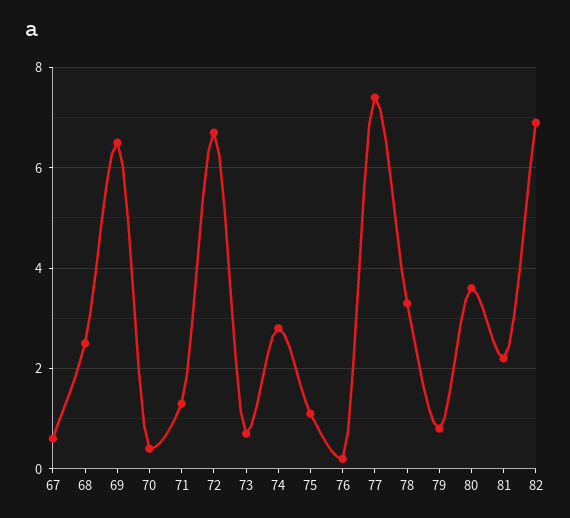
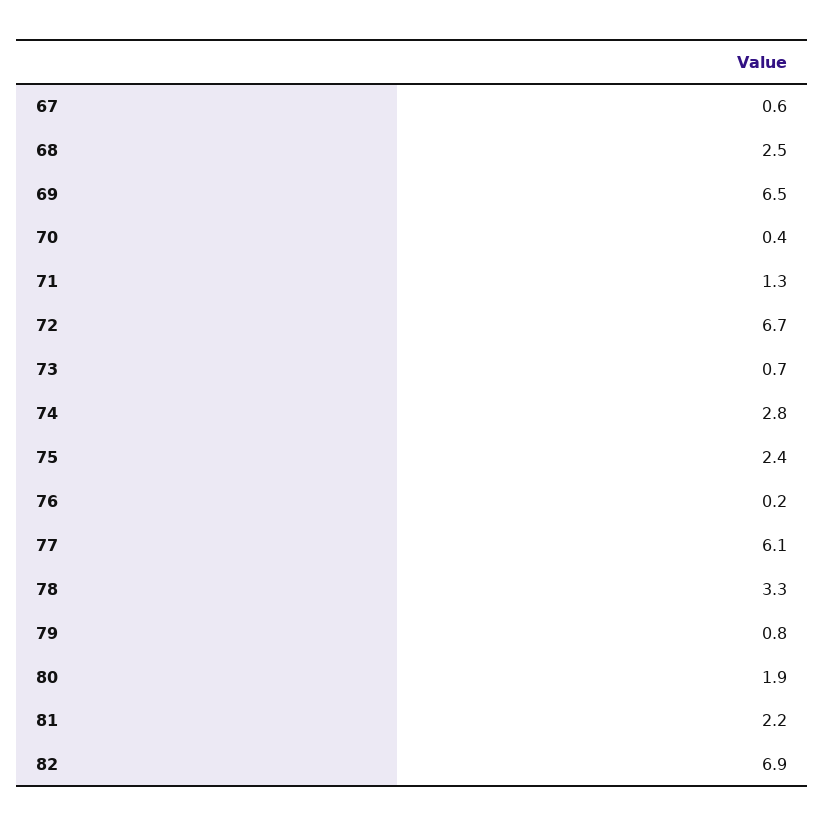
75: 1 -> 2.4
77: 7.5 -> 6.1
80: 3.5 -> 1.9

